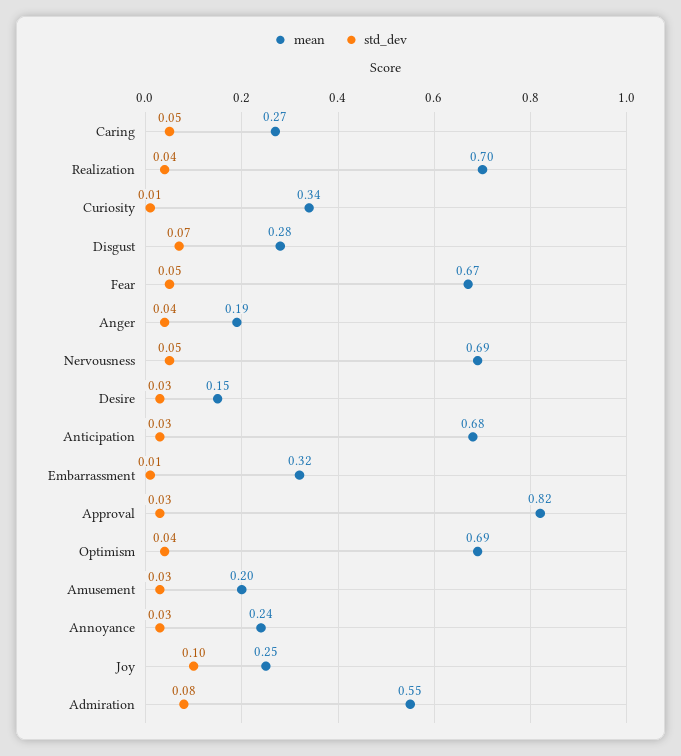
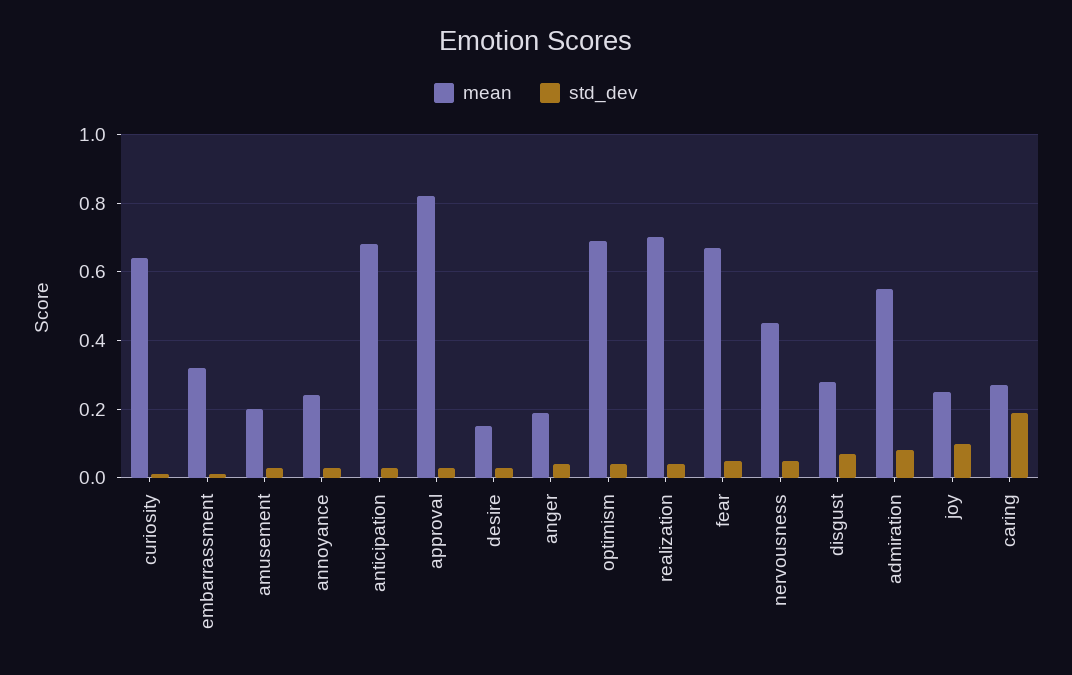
std_dev, Caring: 0.05 -> 0.2
mean, Curiosity: 0.34 -> 0.65
mean, Nervousness: 0.69 -> 0.45

